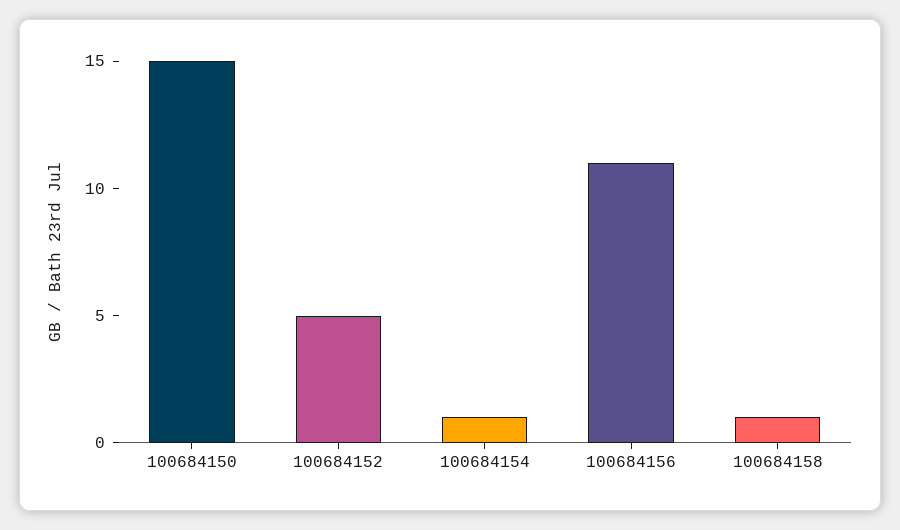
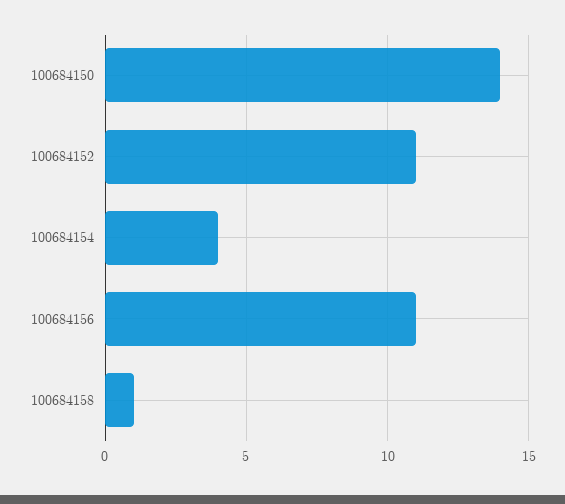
100684150: 15 -> 14
100684152: 5 -> 11
100684154: 1 -> 4

